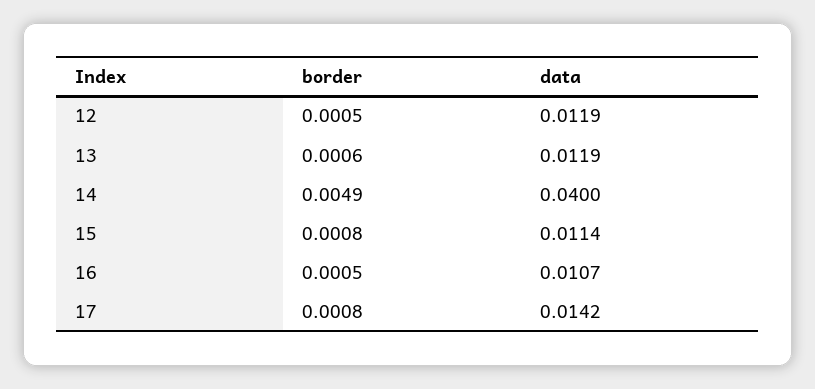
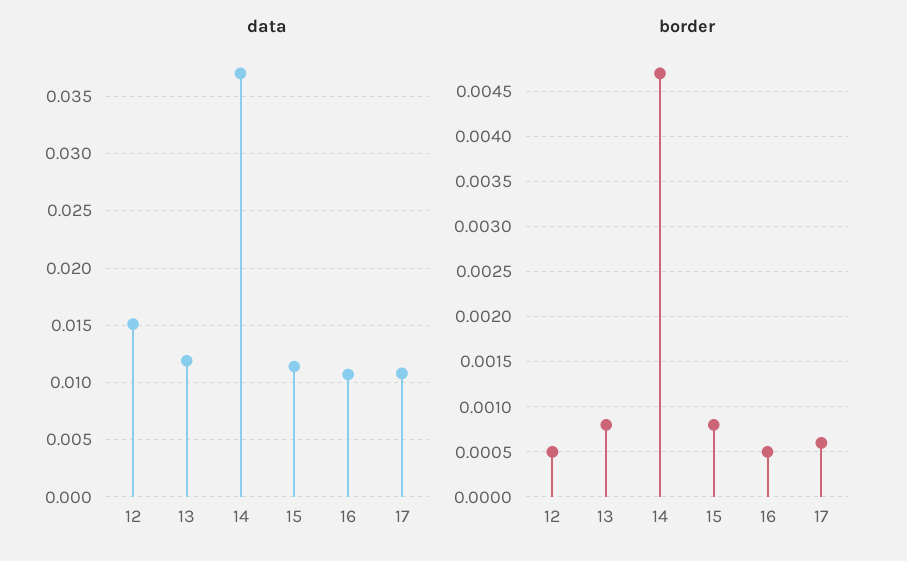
data, 12: 0.0119 -> 0.015
border, 13: 0.0006 -> 0.0008
border, 14: 0.0049 -> 0.0047
data, 14: 0.04 -> 0.037
border, 17: 0.0008 -> 0.0006
data, 17: 0.0142 -> 0.011

